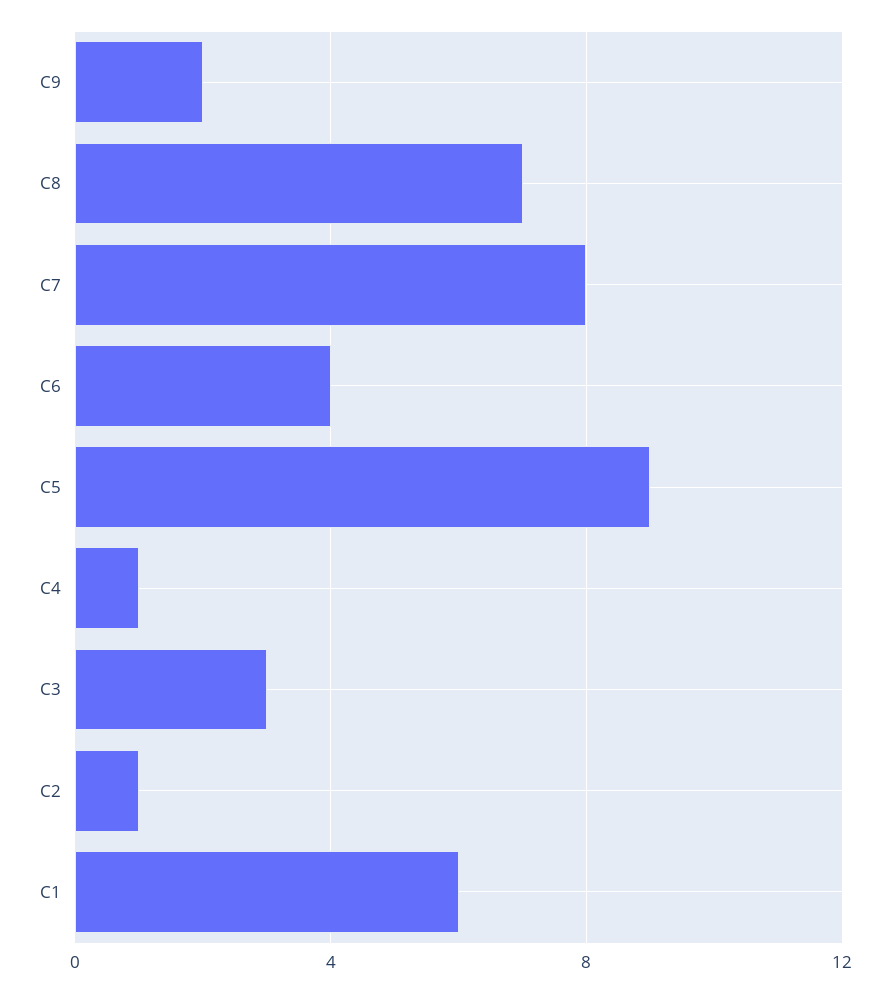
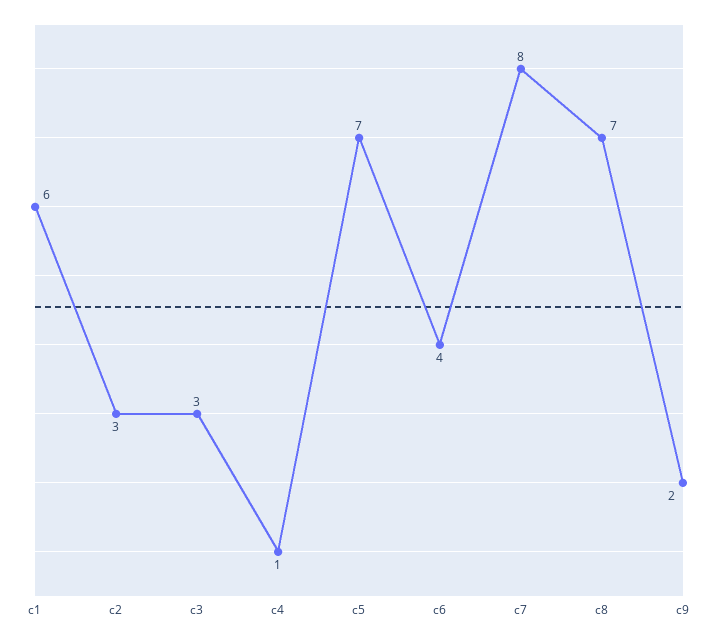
C5: 9 -> 7
C2: 1 -> 3

